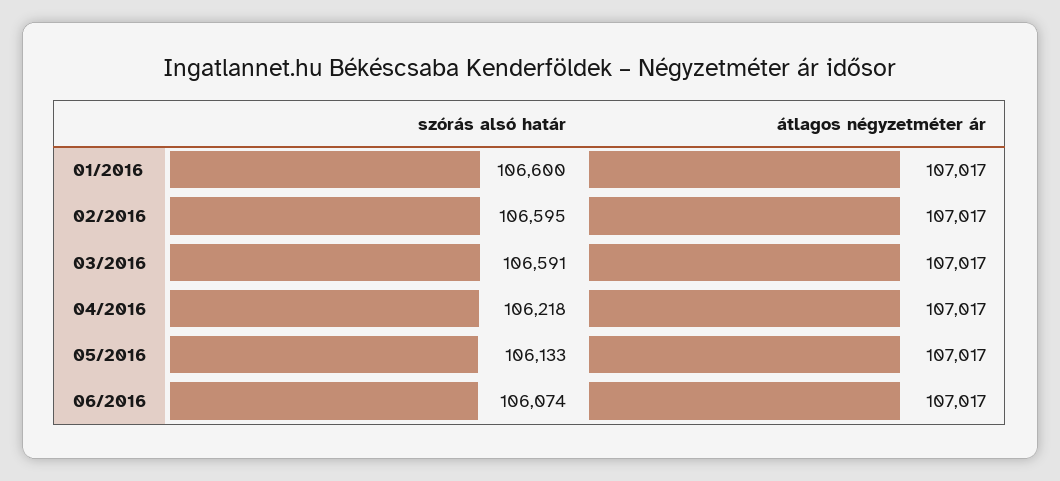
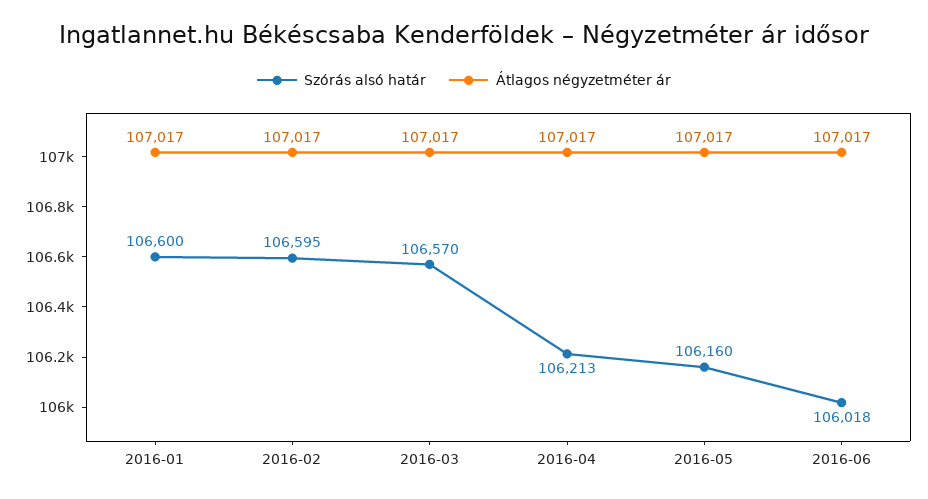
szórás alsó határ, 03/2016: 106591 -> 106570
szórás alsó határ, 04/2016: 106218 -> 106213
szórás alsó határ, 05/2016: 106133 -> 106160
szórás alsó határ, 06/2016: 106074 -> 106018

